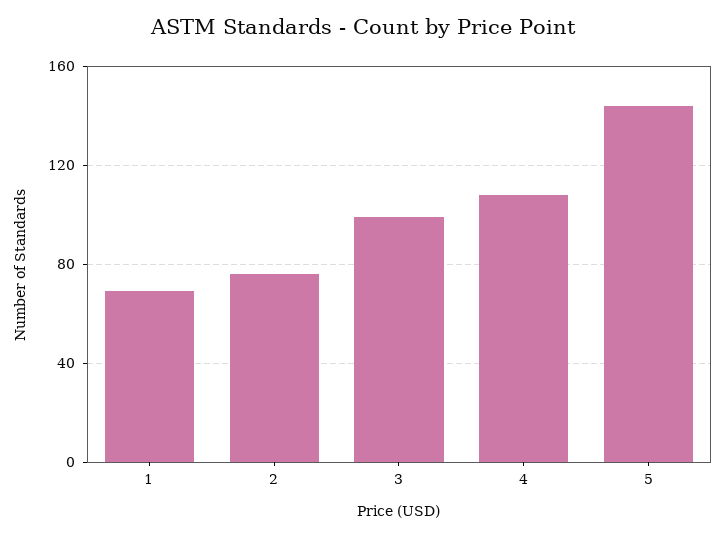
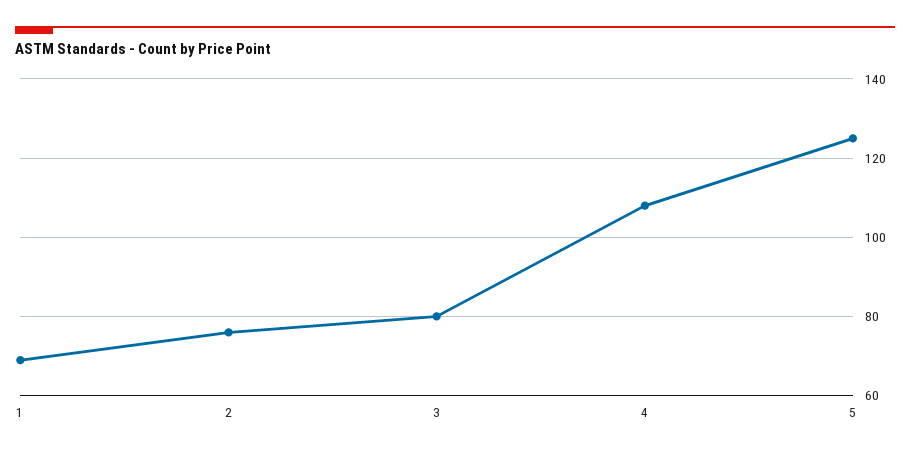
3: 100 -> 80
5: 145 -> 125

